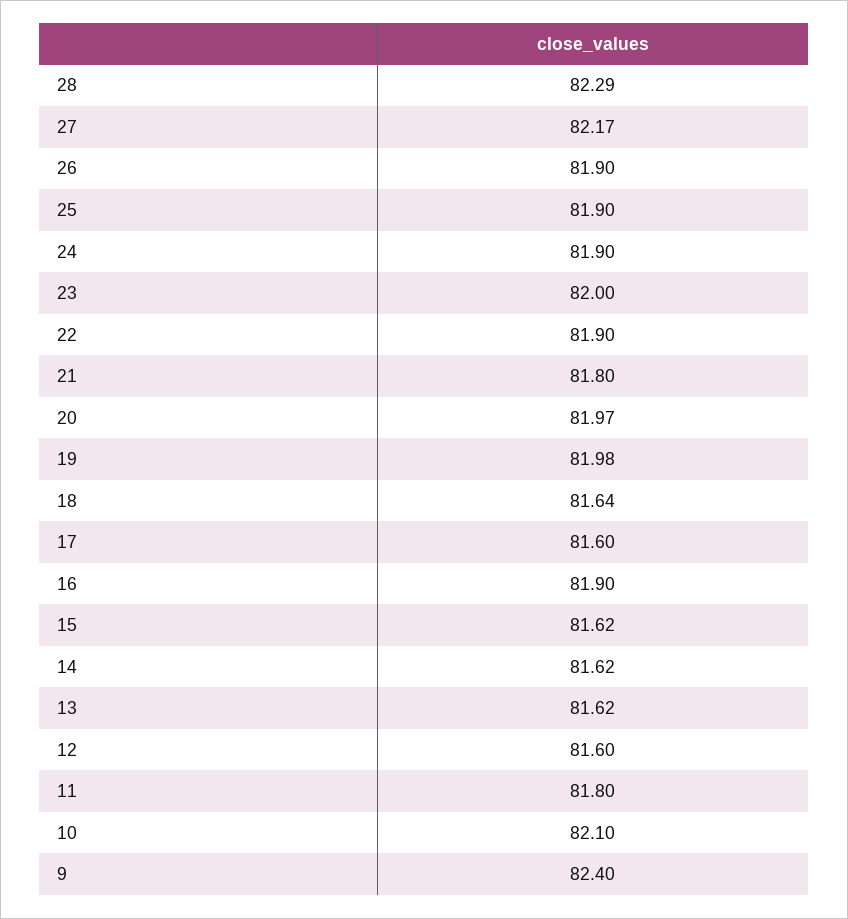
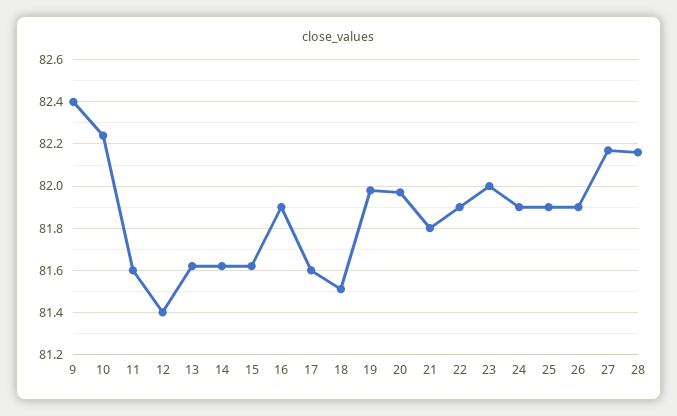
28: 82.29 -> 82.15
18: 81.64 -> 81.5
12: 81.6 -> 81.4
11: 81.8 -> 81.6
10: 82.1 -> 82.25

